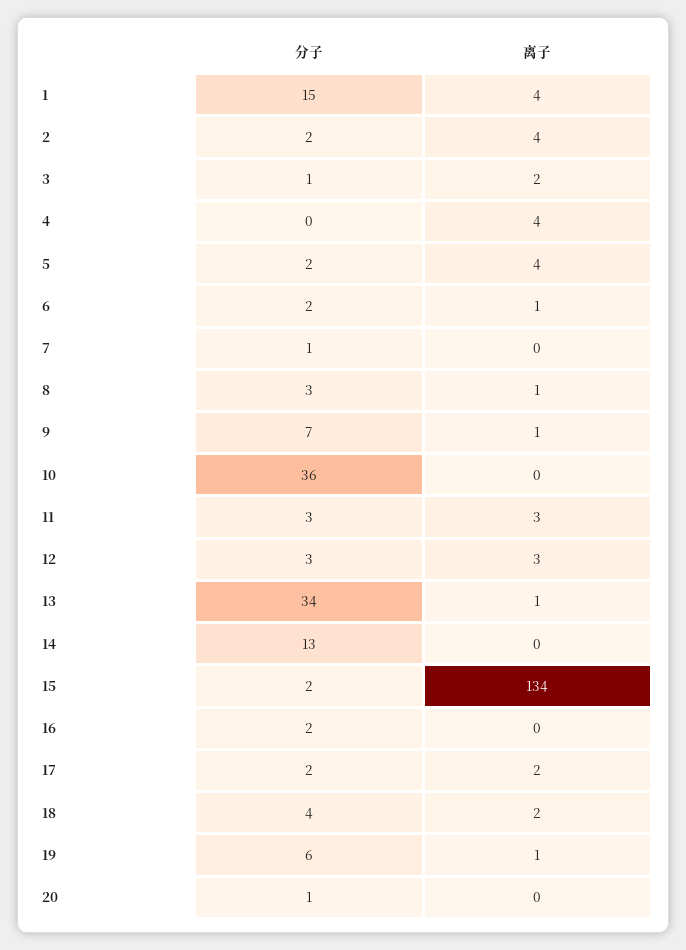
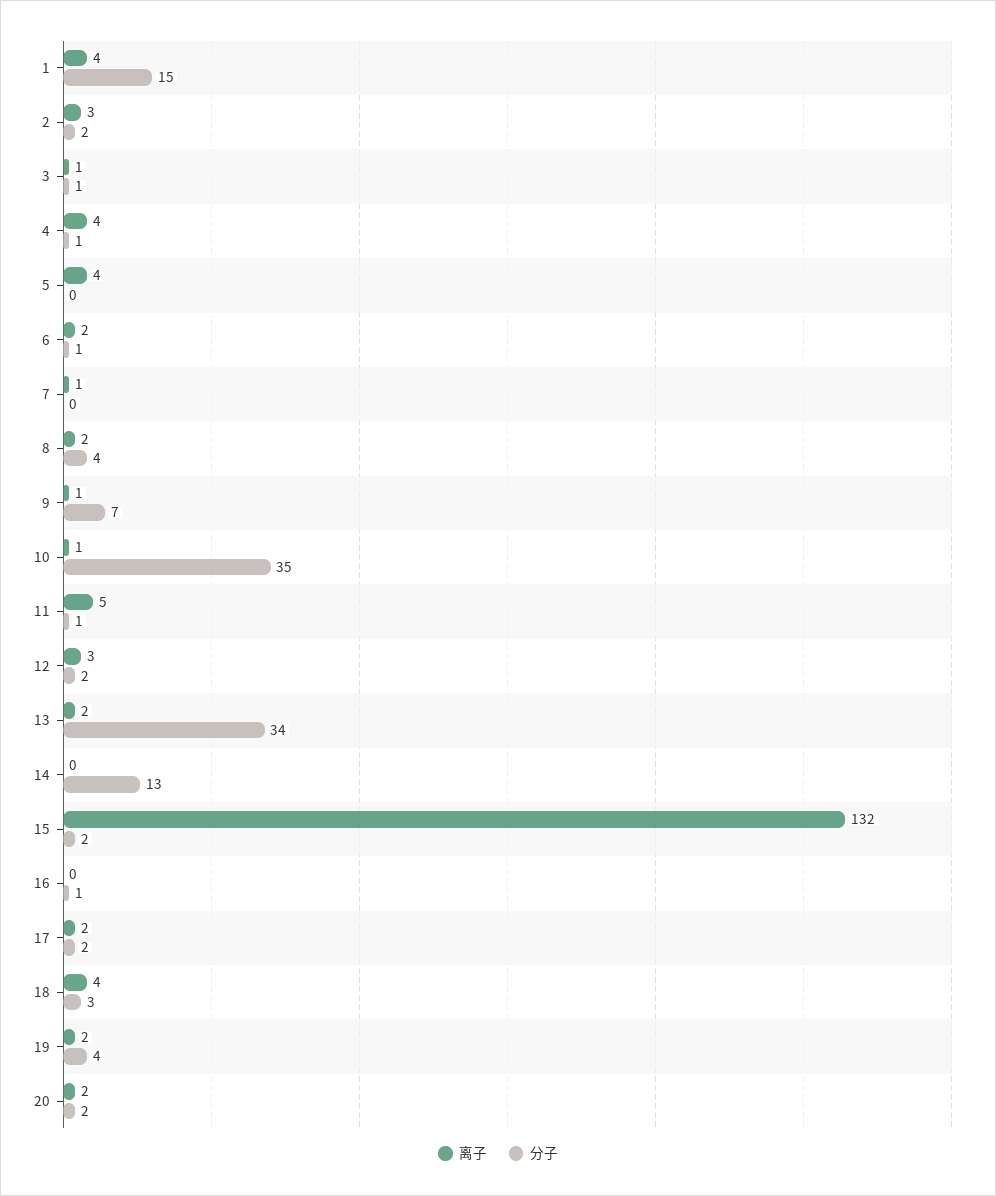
离子, 2: 4 -> 3
离子, 3: 2 -> 1
分子, 4: 0 -> 1
分子, 5: 2 -> 0
分子, 6: 2 -> 1
离子, 6: 1 -> 2
分子, 7: 1 -> 0
离子, 7: 0 -> 1
分子, 8: 3 -> 4
离子, 8: 1 -> 2
分子, 10: 36 -> 35
离子, 10: 0 -> 1
分子, 11: 3 -> 1
离子, 11: 3 -> 5
分子, 12: 3 -> 2
离子, 13: 1 -> 2
离子, 15: 134 -> 132
分子, 16: 2 -> 1
分子, 18: 4 -> 3
离子, 18: 2 -> 4
分子, 19: 6 -> 4
离子, 19: 1 -> 2
分子, 20: 1 -> 2
离子, 20: 0 -> 2

